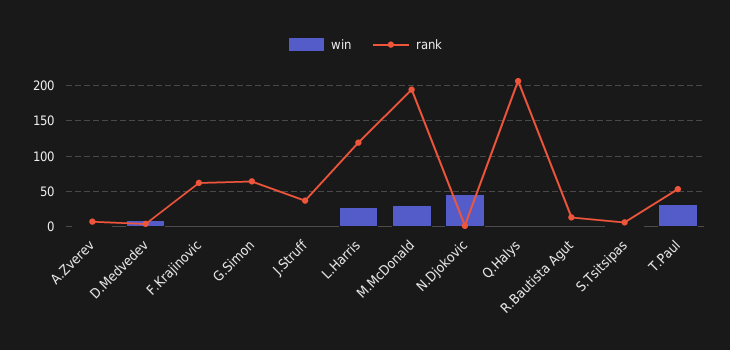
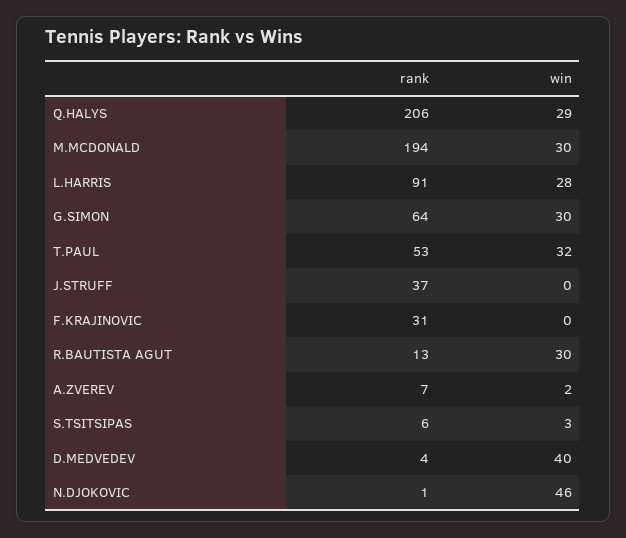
win, D.Medvedev: 10 -> 40
rank, F.Krajinovic: 60 -> 31
win, G.Simon: 0 -> 30
rank, L.Harris: 120 -> 91
win, Q.Halys: 0 -> 29
win, R.Bautista Agut: 0 -> 30

